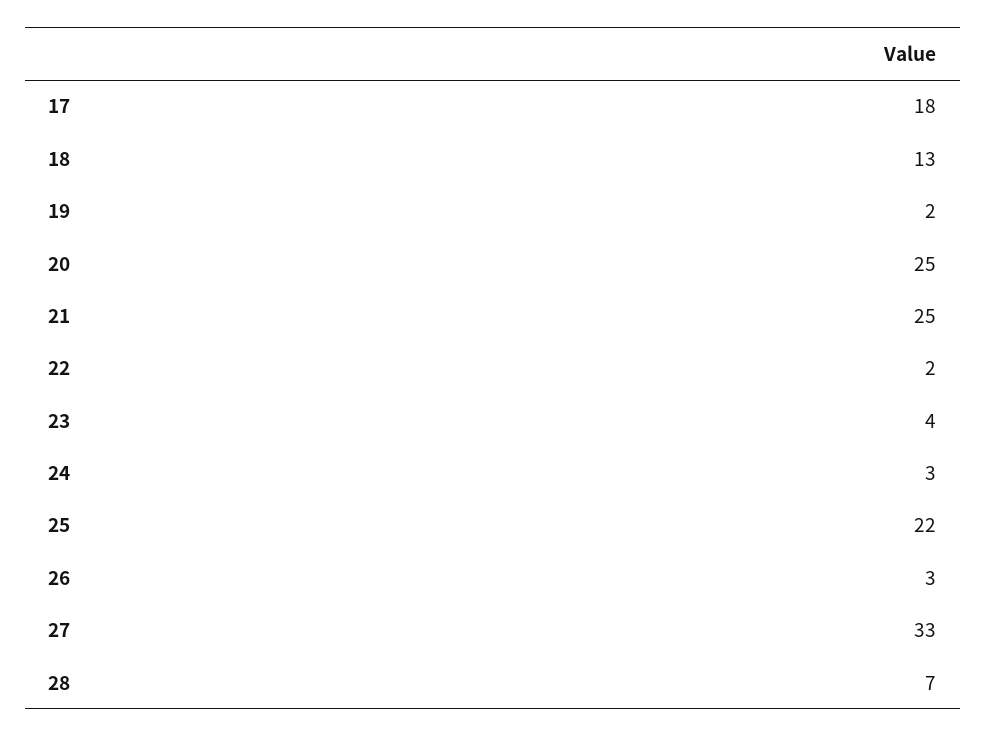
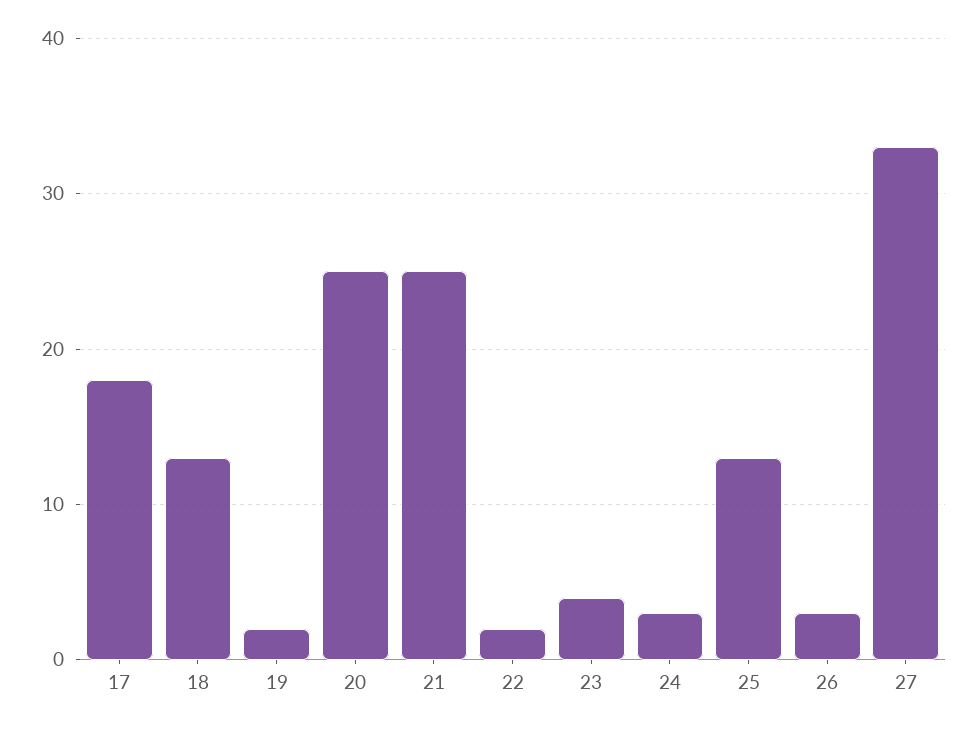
25: 22 -> 13
28: 7 -> none

